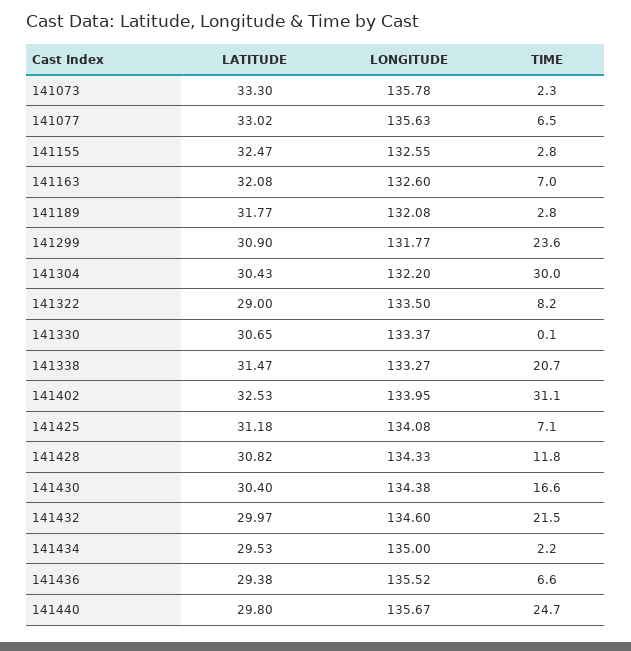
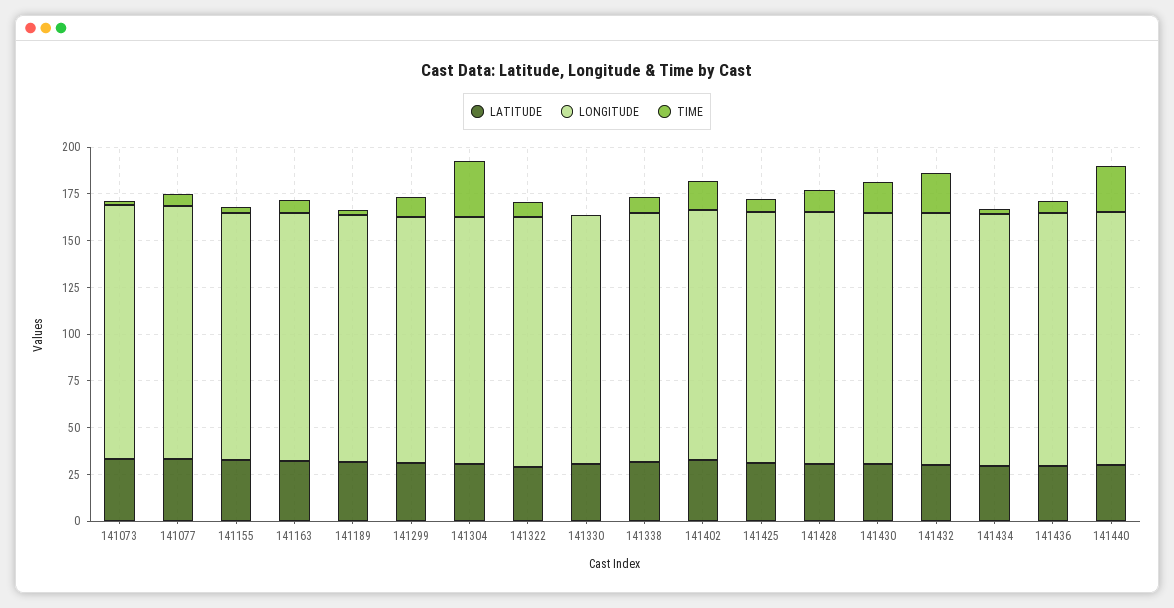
TIME, 141299: 23.6 -> 10
TIME, 141338: 20.7 -> 10
TIME, 141402: 31.1 -> 15

